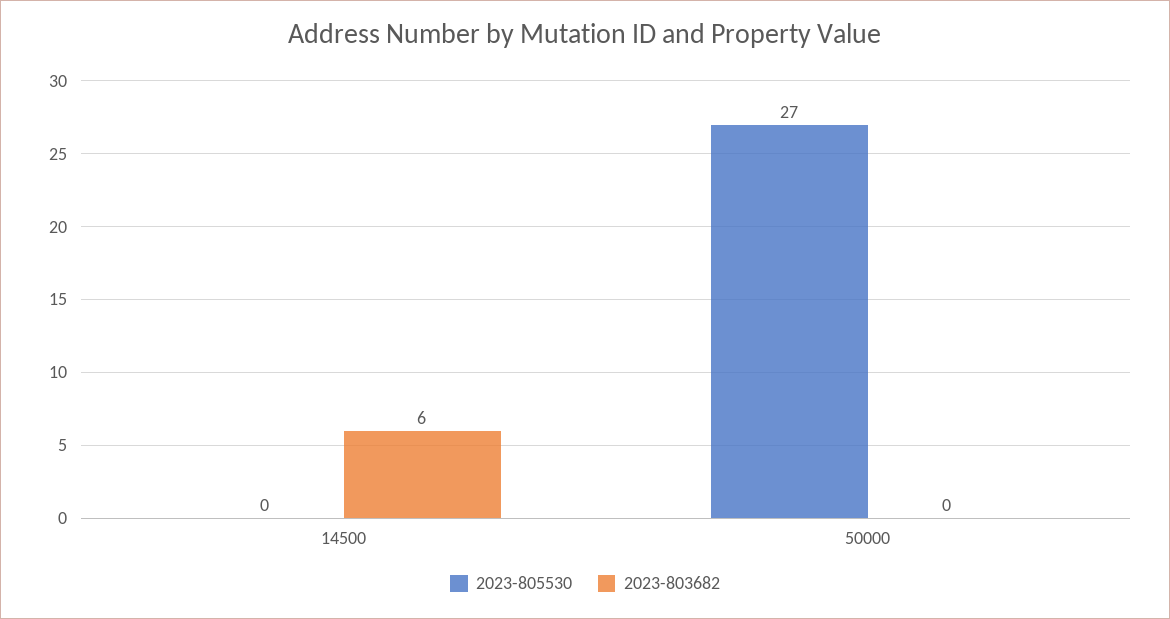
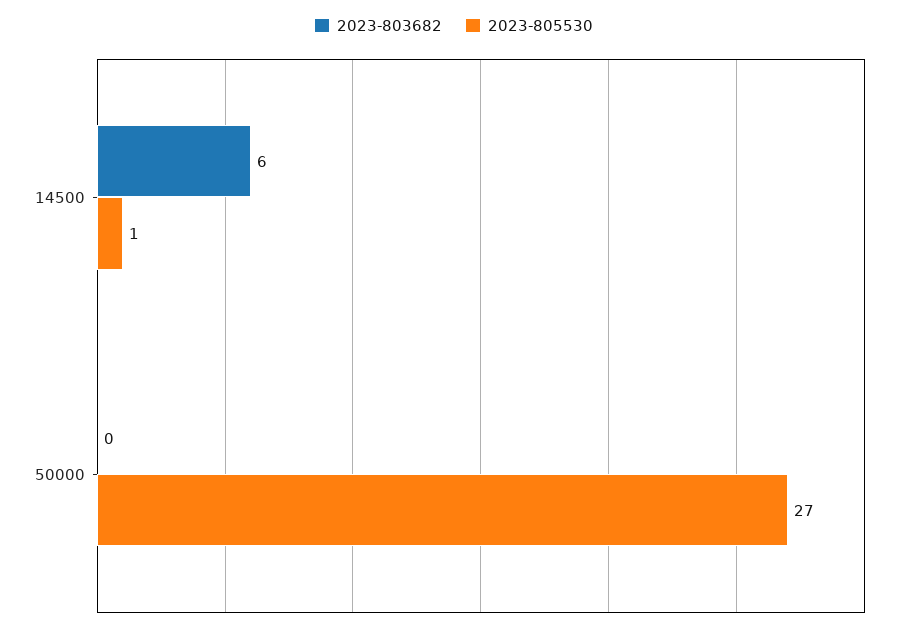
2023-805530, 14500: 0 -> 1

